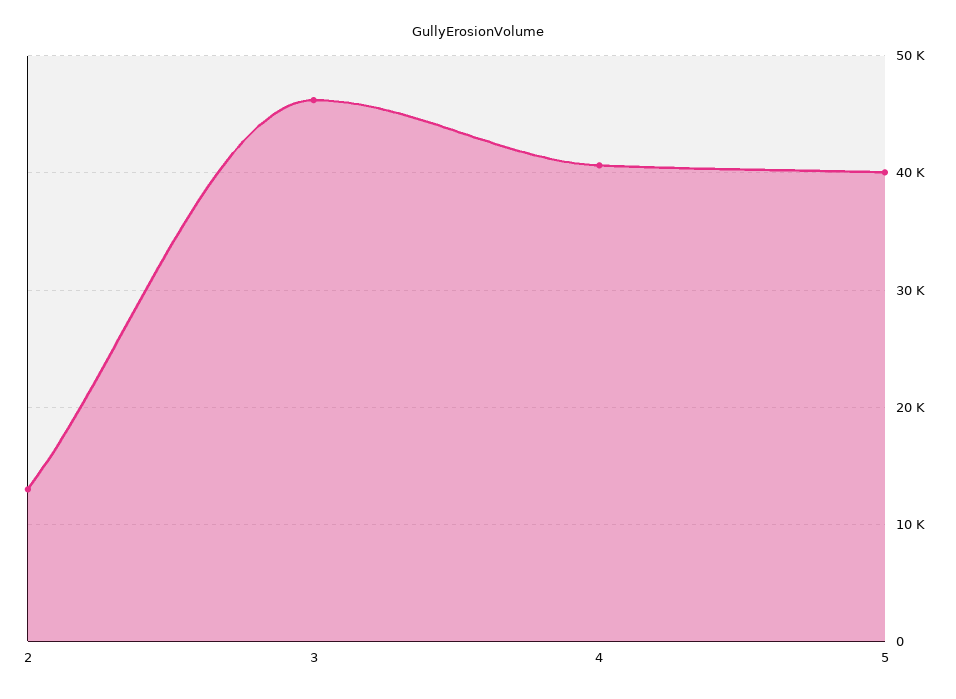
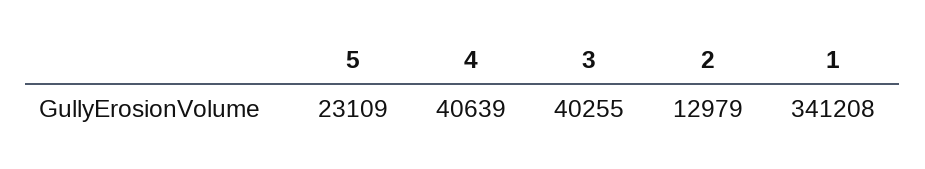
3: 46000 -> 40255
5: 40000 -> 23109
1: none -> 341208

